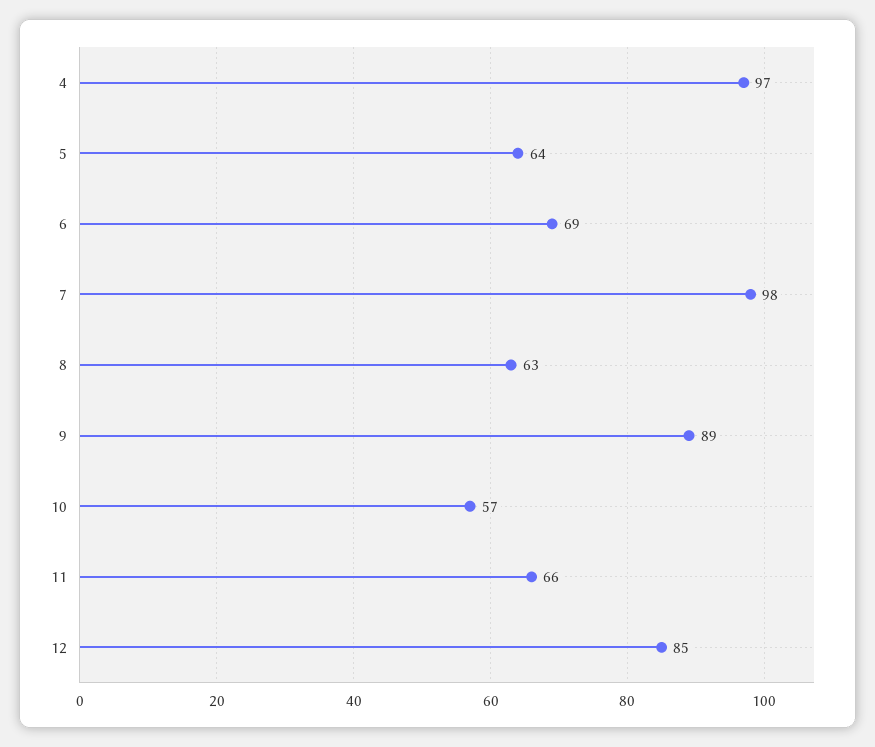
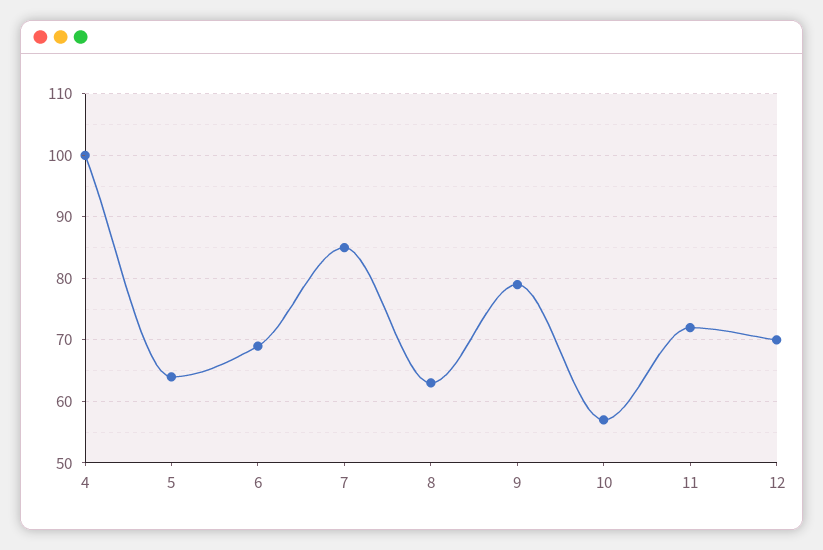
4: 97 -> 100
7: 98 -> 85
9: 89 -> 79
11: 66 -> 72
12: 85 -> 70

